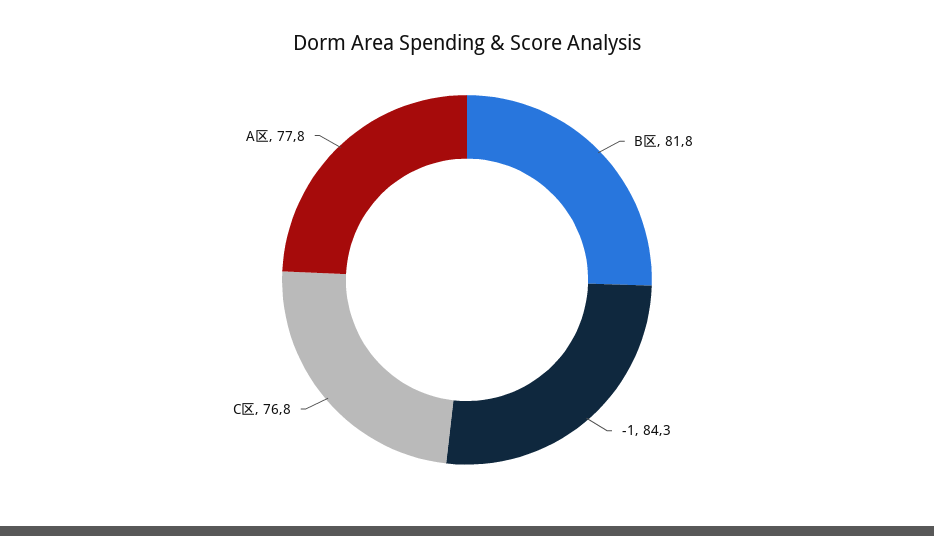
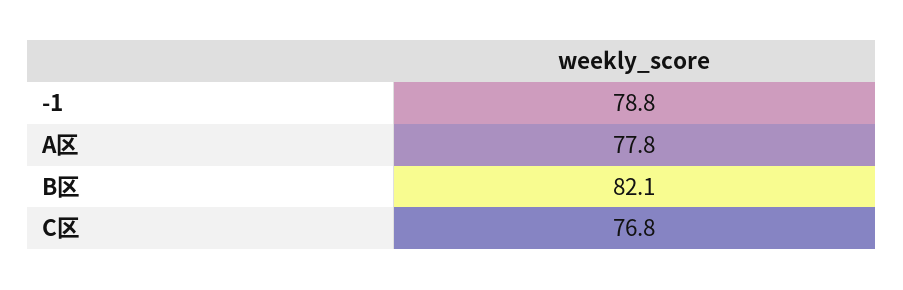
B区: 81.8 -> 82.1
-1: 84.3 -> 78.8

